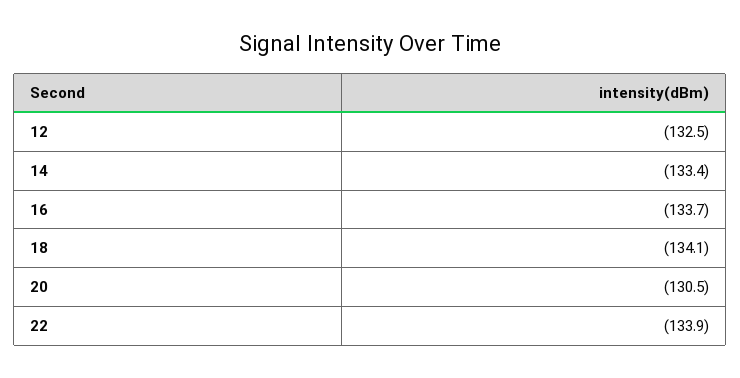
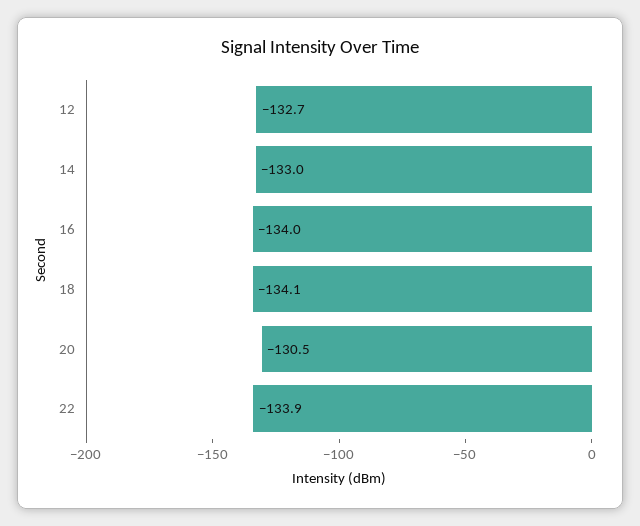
12: -132.5 -> -132.7
14: -133.4 -> -133
16: -133.7 -> -134

